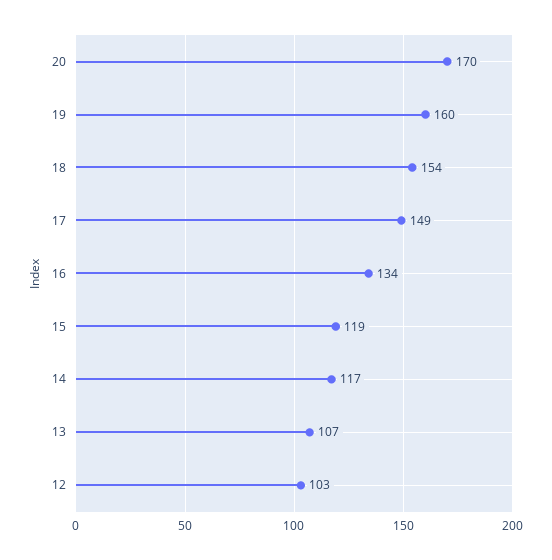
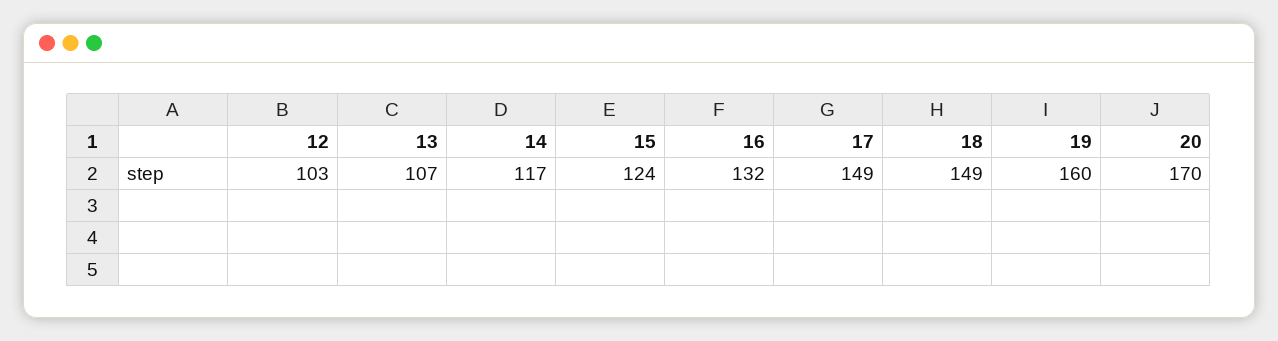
18: 154 -> 149
16: 134 -> 132
15: 119 -> 124

